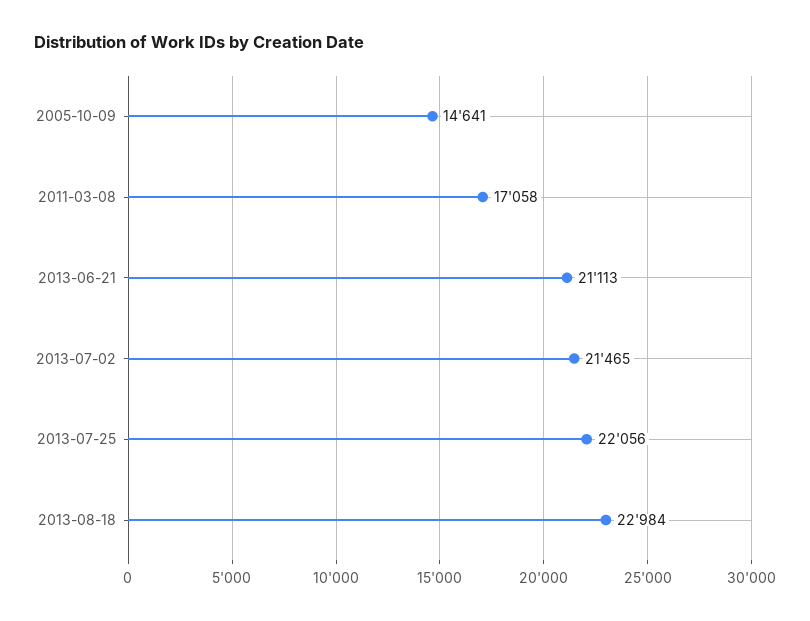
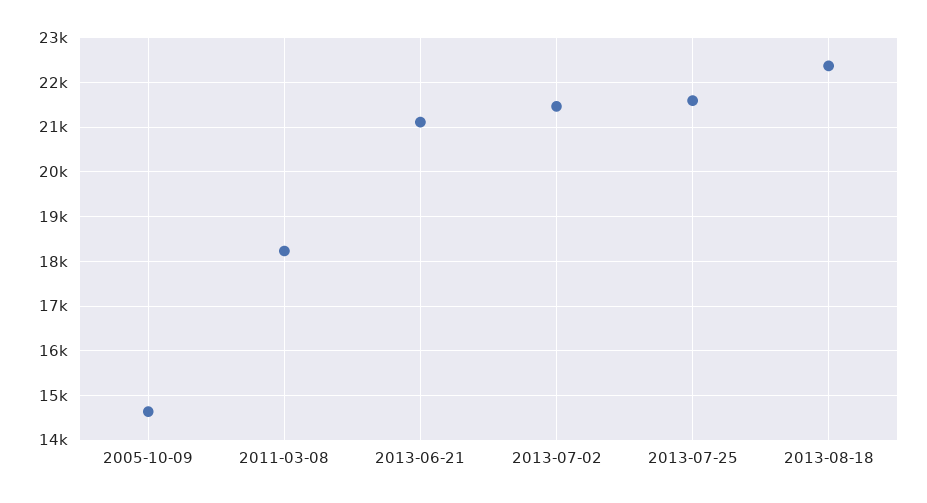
2011-03-08: 17058 -> 18200
2013-07-25: 22056 -> 21600
2013-08-18: 22984 -> 22400

